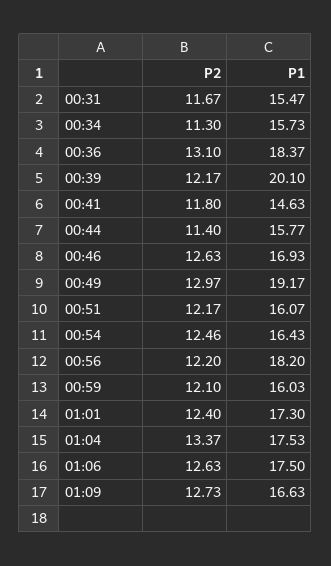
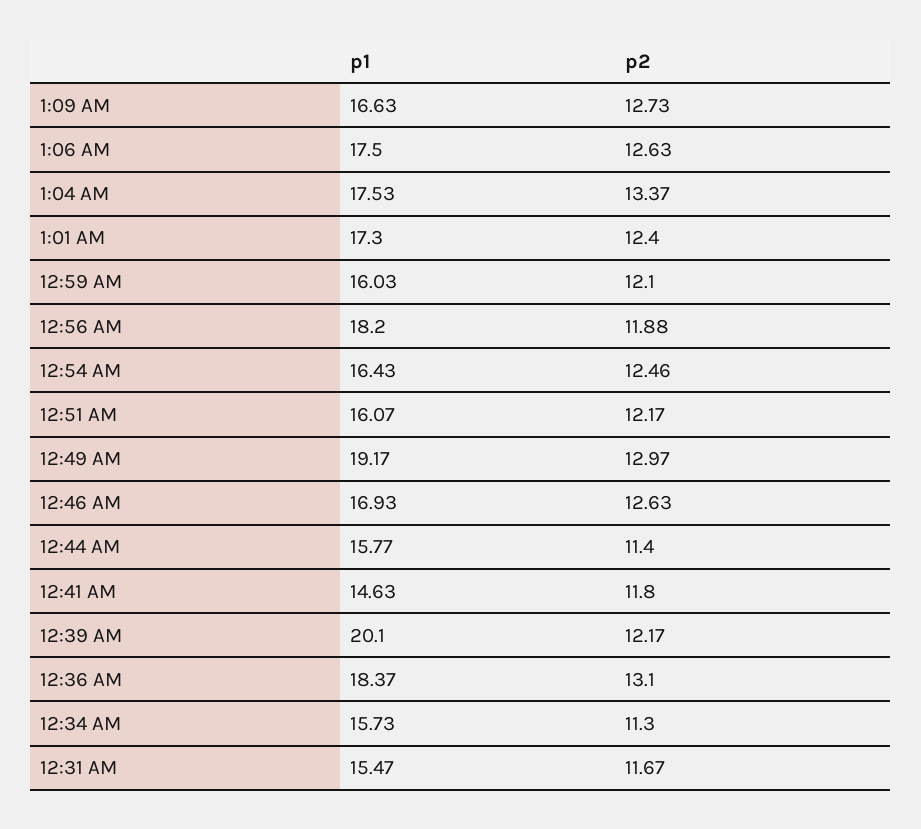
P2, 00:56: 12.2 -> 11.88

